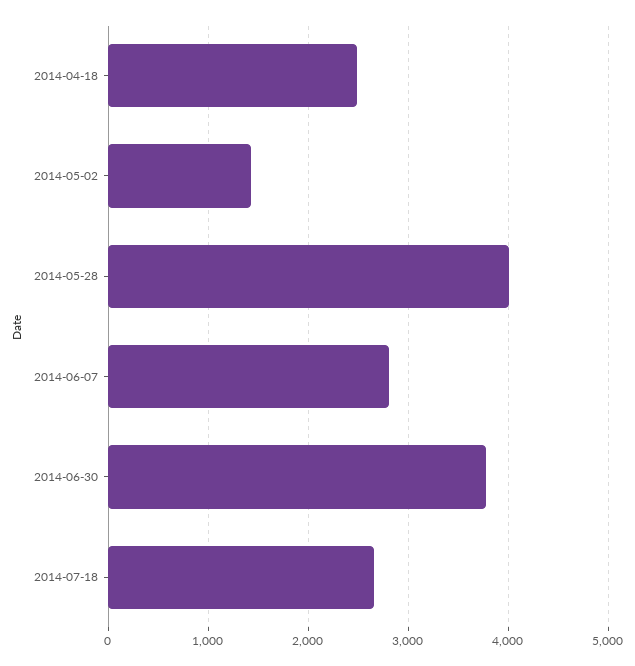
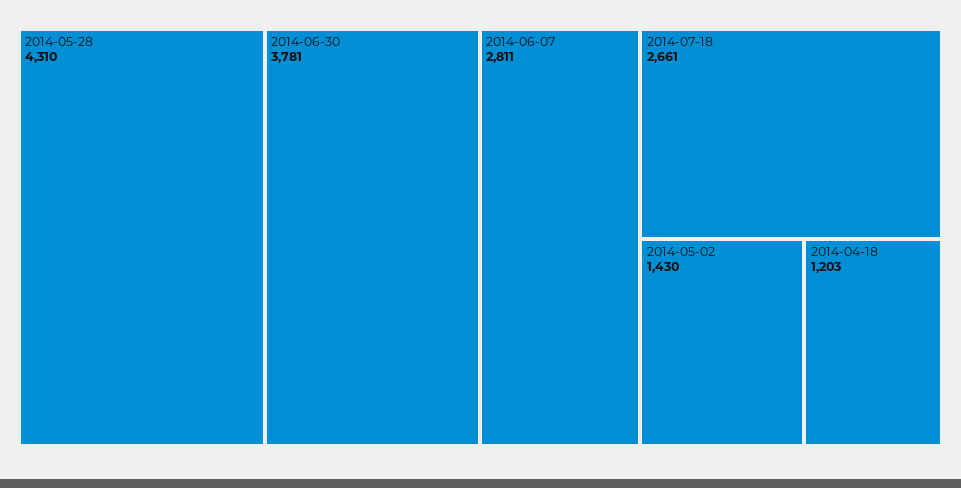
2014-04-18: 2500 -> 1203
2014-05-28: 4000 -> 4310

